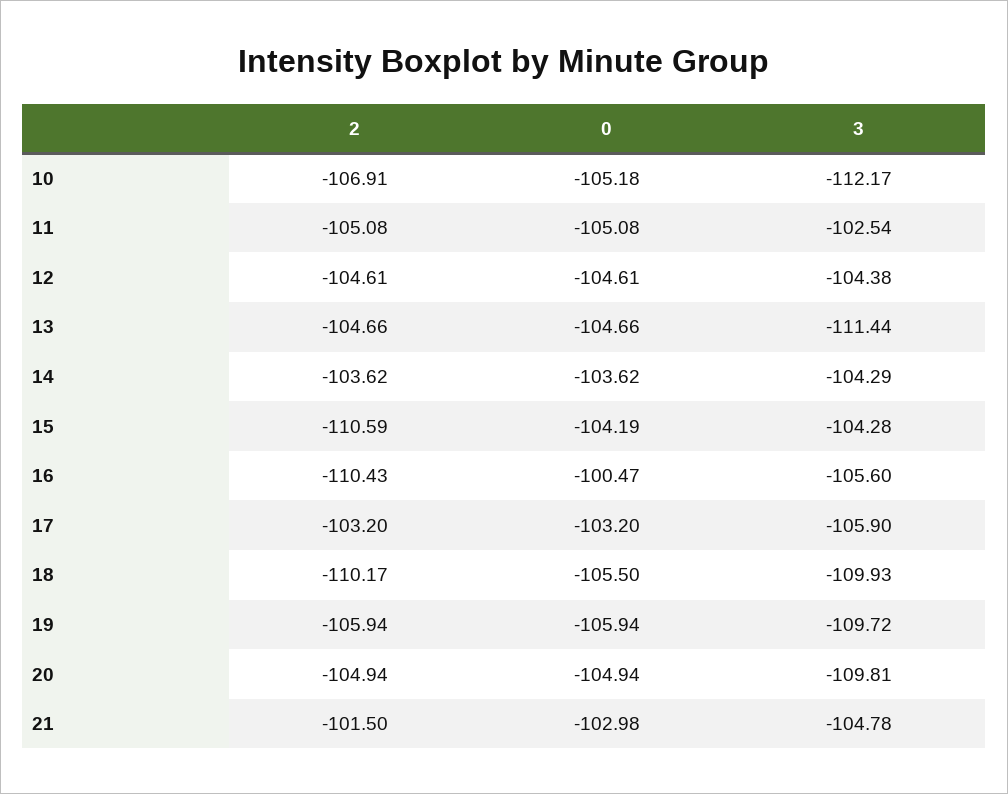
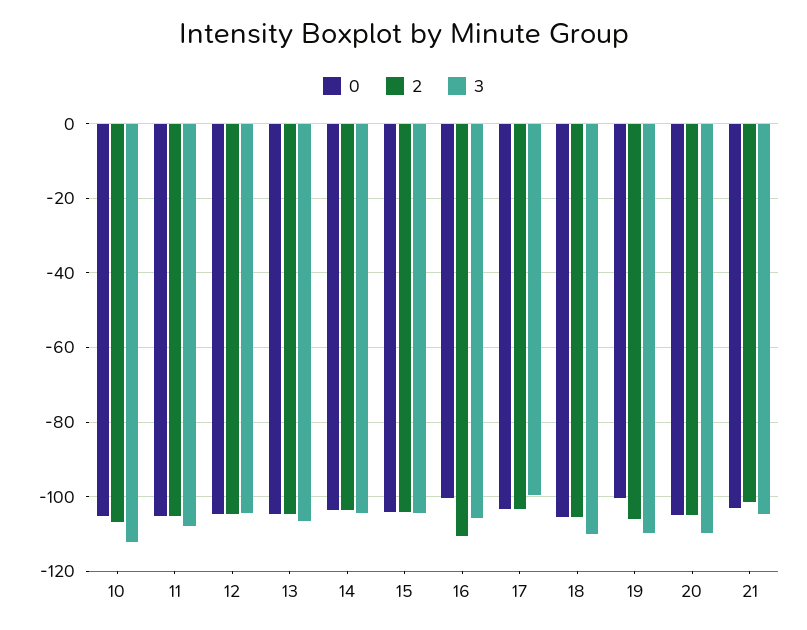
3, 11: -102.54 -> -108
3, 13: -111.44 -> -106
2, 15: -110.59 -> -104
3, 17: -105.9 -> -100
2, 18: -110.17 -> -106
0, 19: -105.94 -> -100

